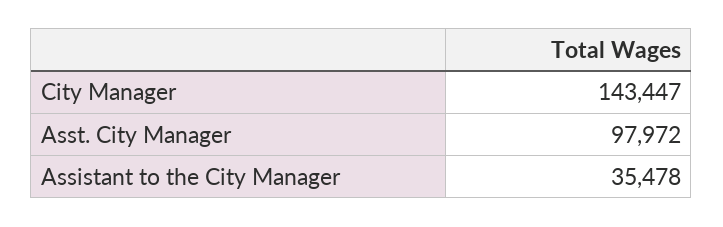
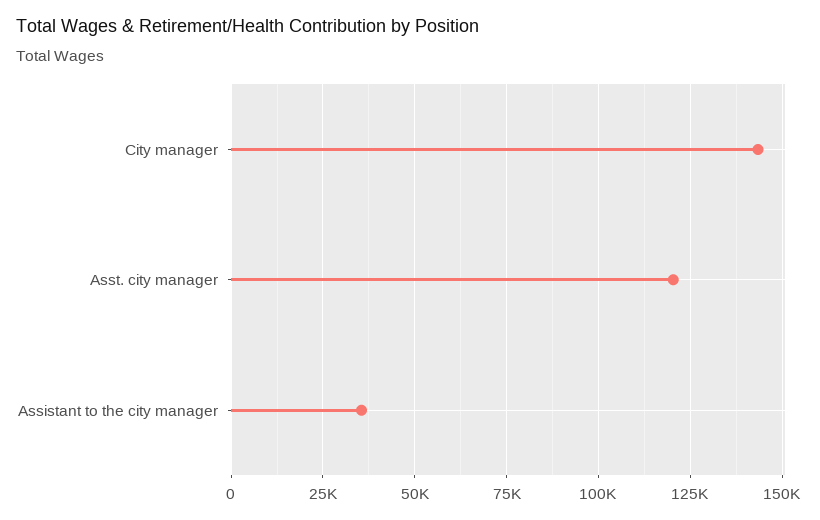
Asst. City Manager: 97972 -> 120000

